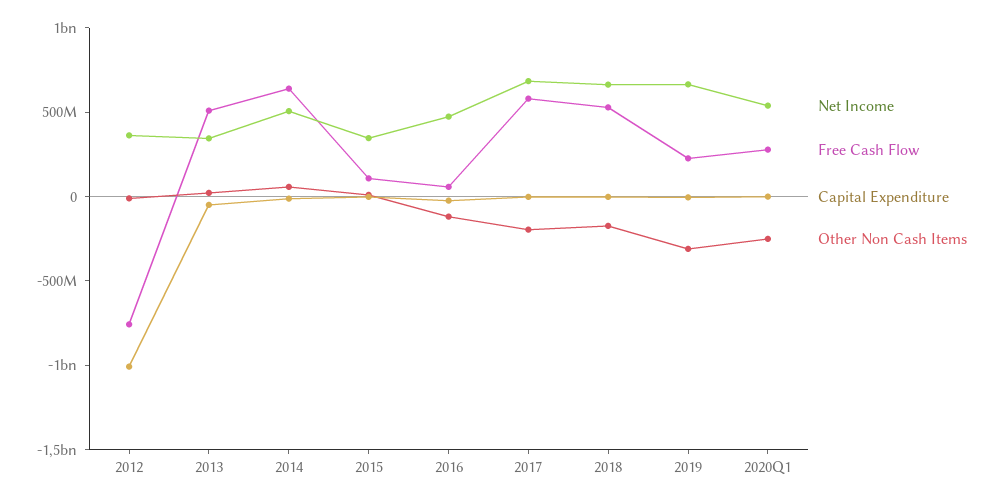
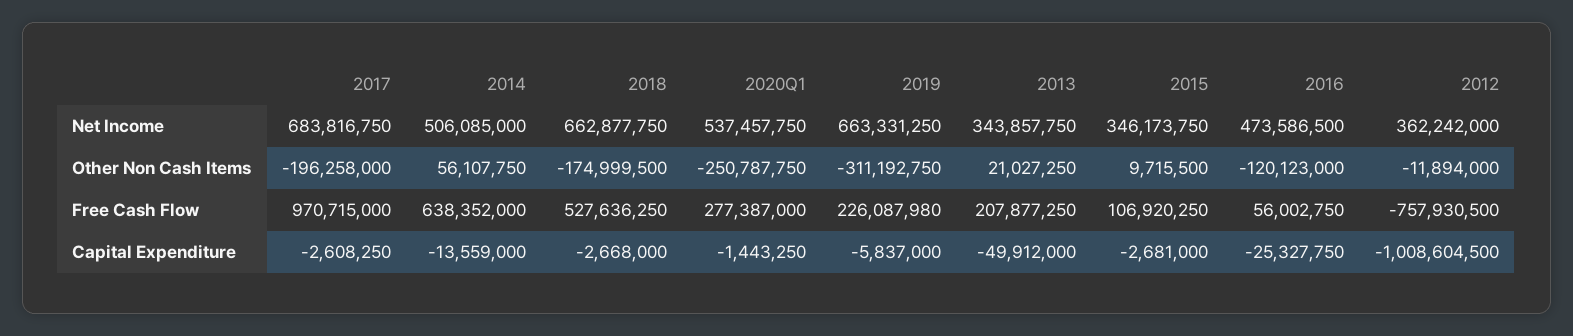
Free Cash Flow, 2013: 500000000 -> 207877250
Free Cash Flow, 2017: 600000000 -> 970715000

